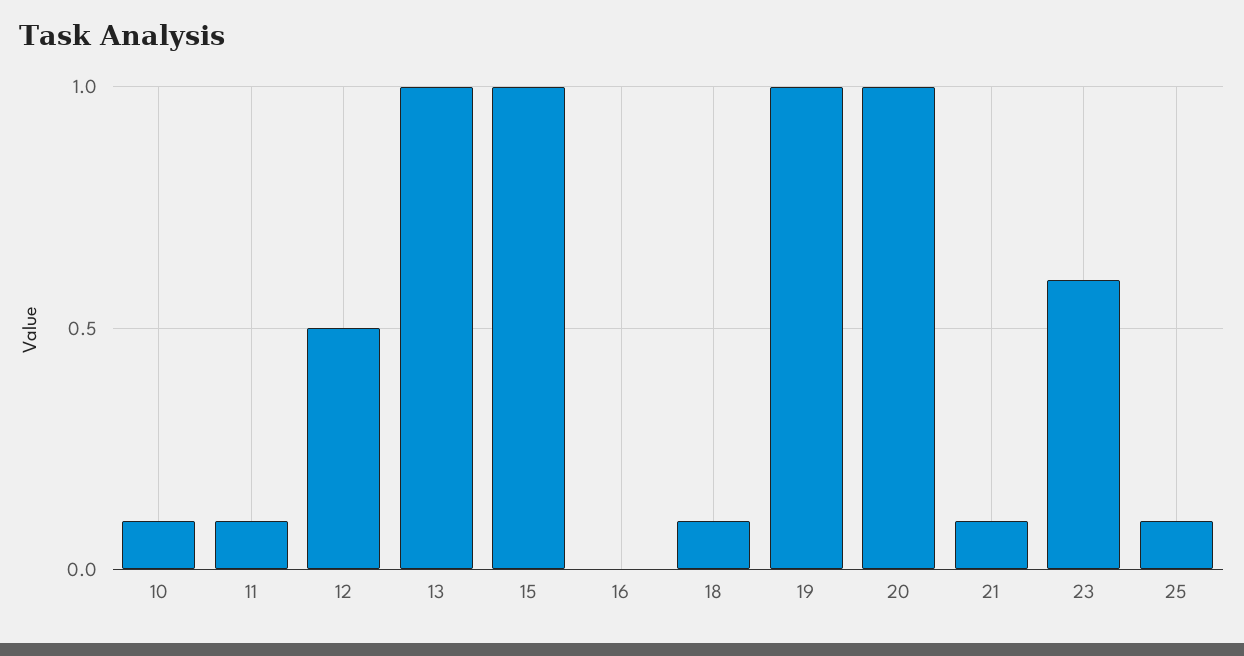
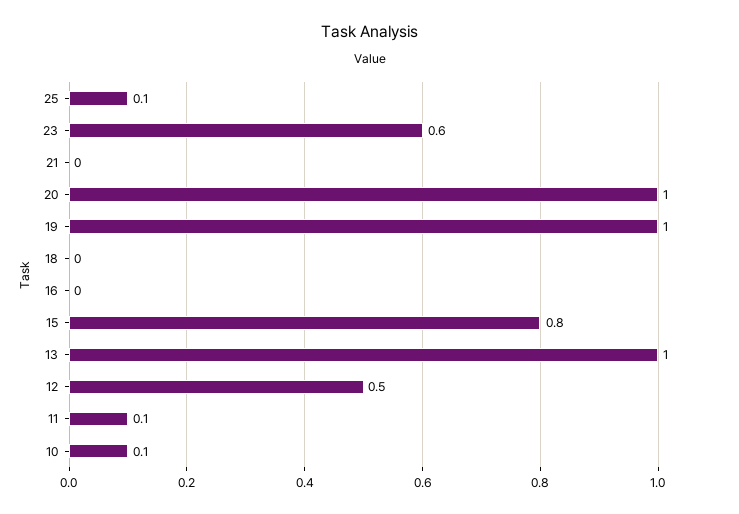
15: 1 -> 0.8
18: 0.1 -> 0
21: 0.1 -> 0

